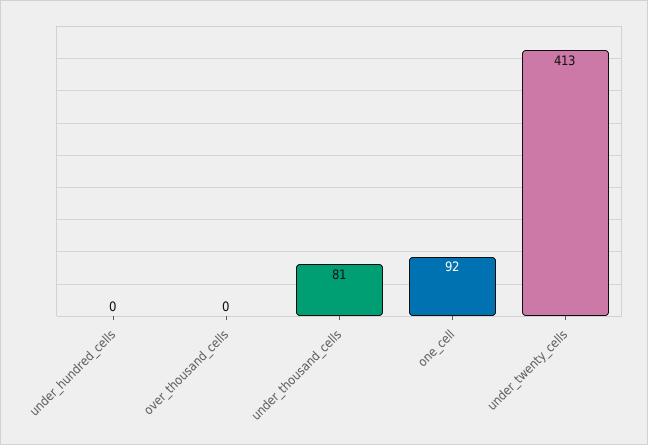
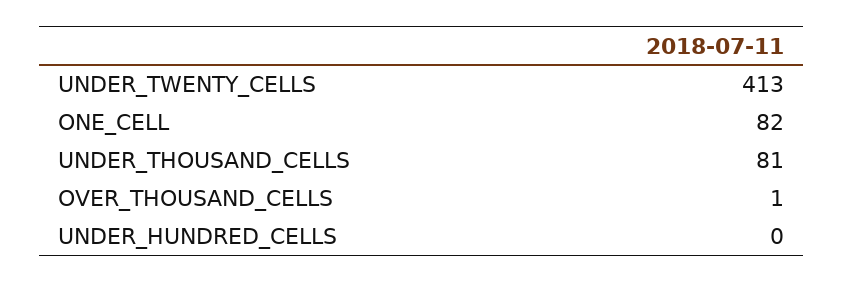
over_thousand_cells: 0 -> 1
one_cell: 92 -> 82

